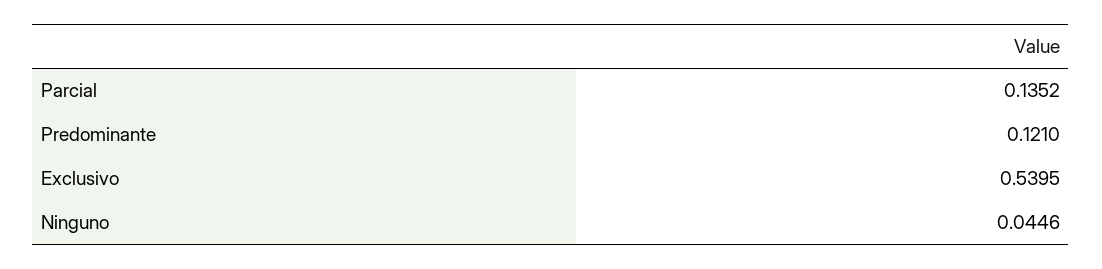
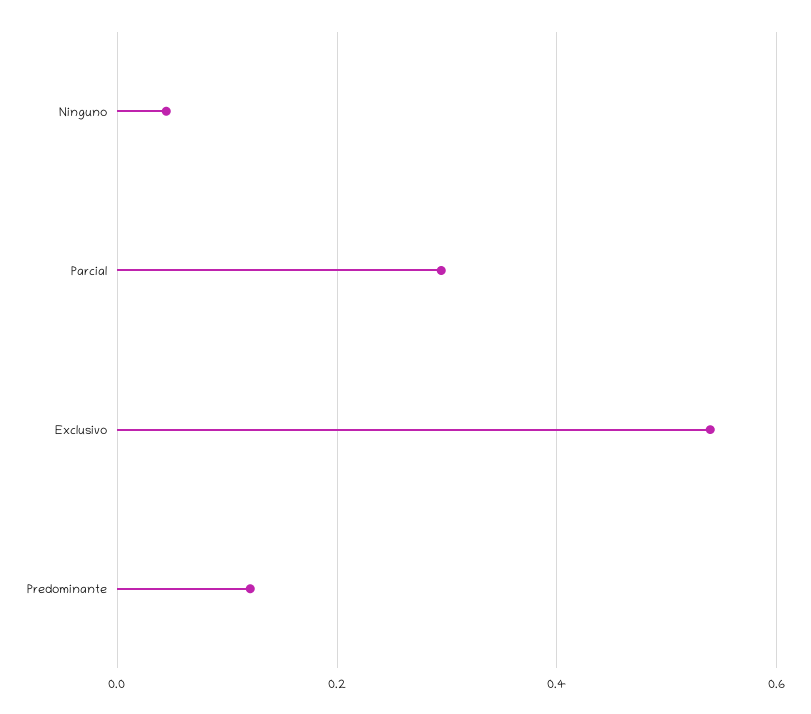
Parcial: 0.1352 -> 0.3

